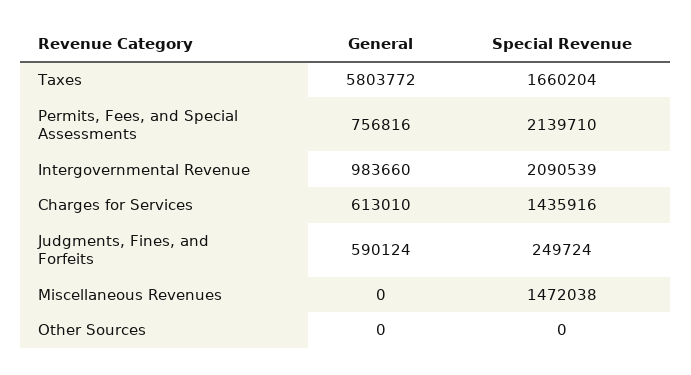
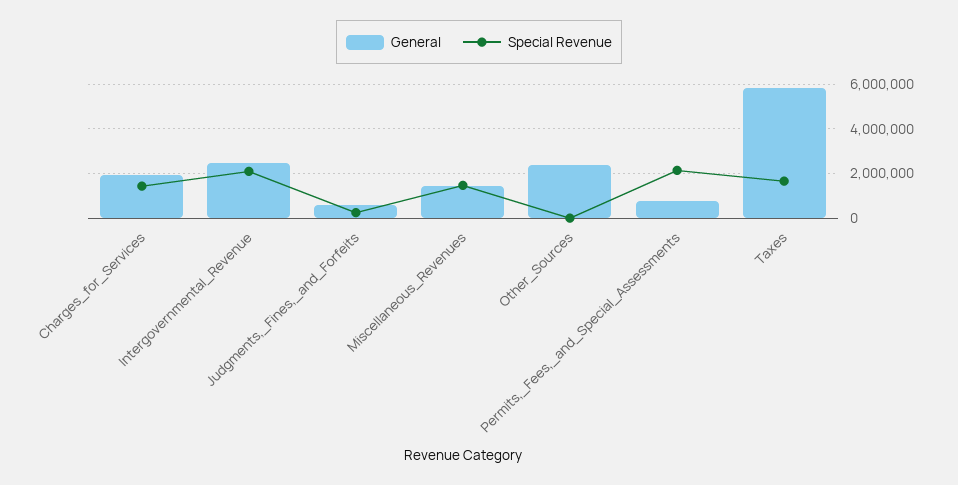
General, Intergovernmental Revenue: 983660 -> 2500000
General, Charges for Services: 613010 -> 2000000
General, Miscellaneous Revenues: 0 -> 1500000
General, Other Sources: 0 -> 2500000

